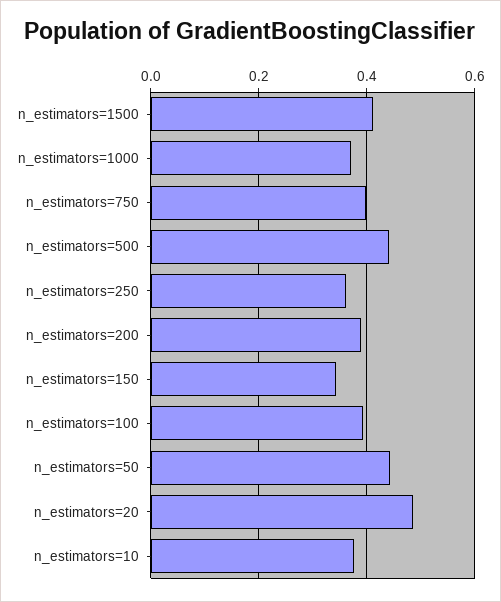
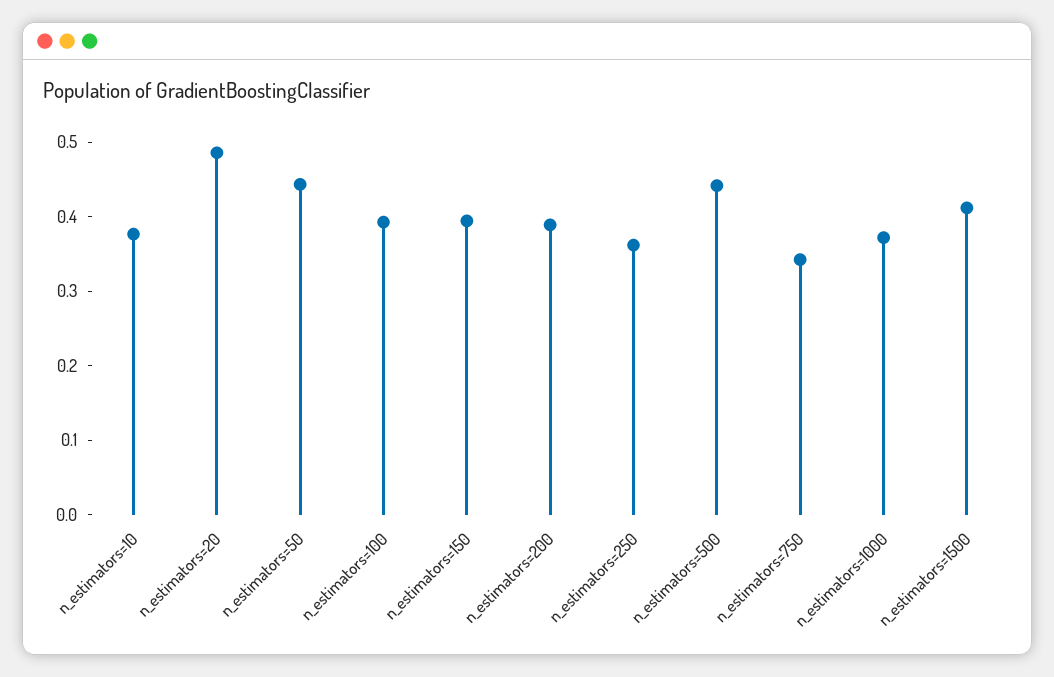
n_estimators=750: 0.4 -> 0.34
n_estimators=150: 0.34 -> 0.4

